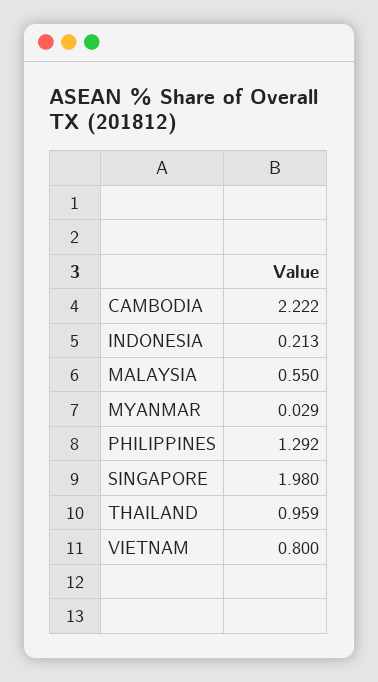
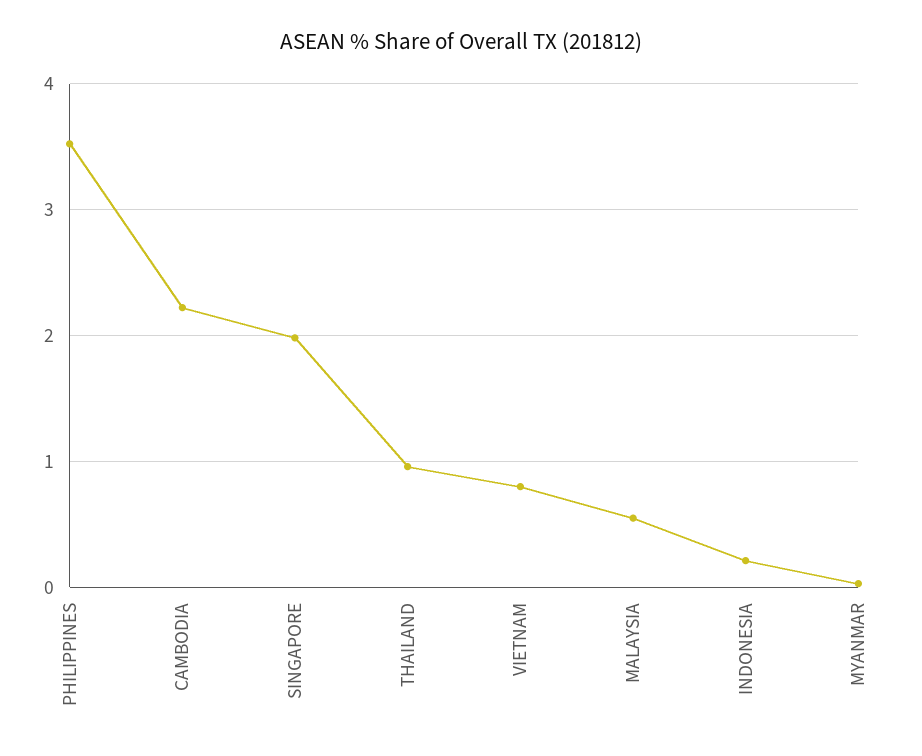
PHILIPPINES: 1.292 -> 3.5

